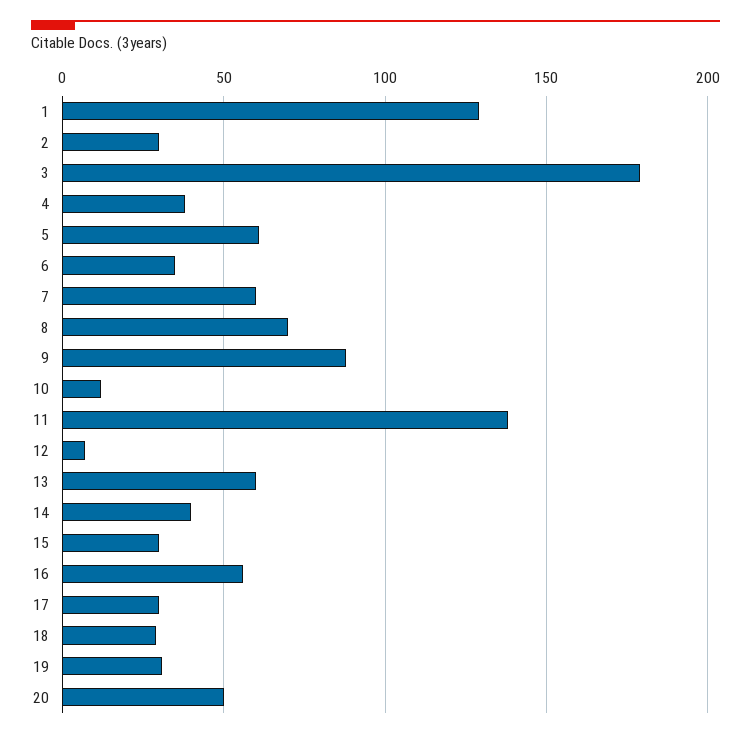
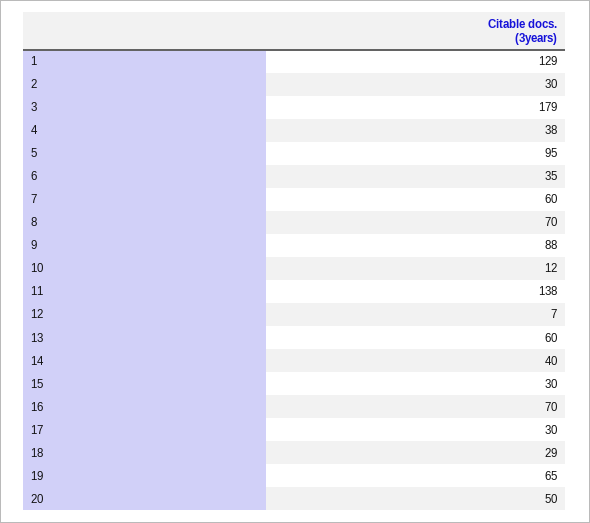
5: 60 -> 95
16: 55 -> 70
19: 30 -> 65

